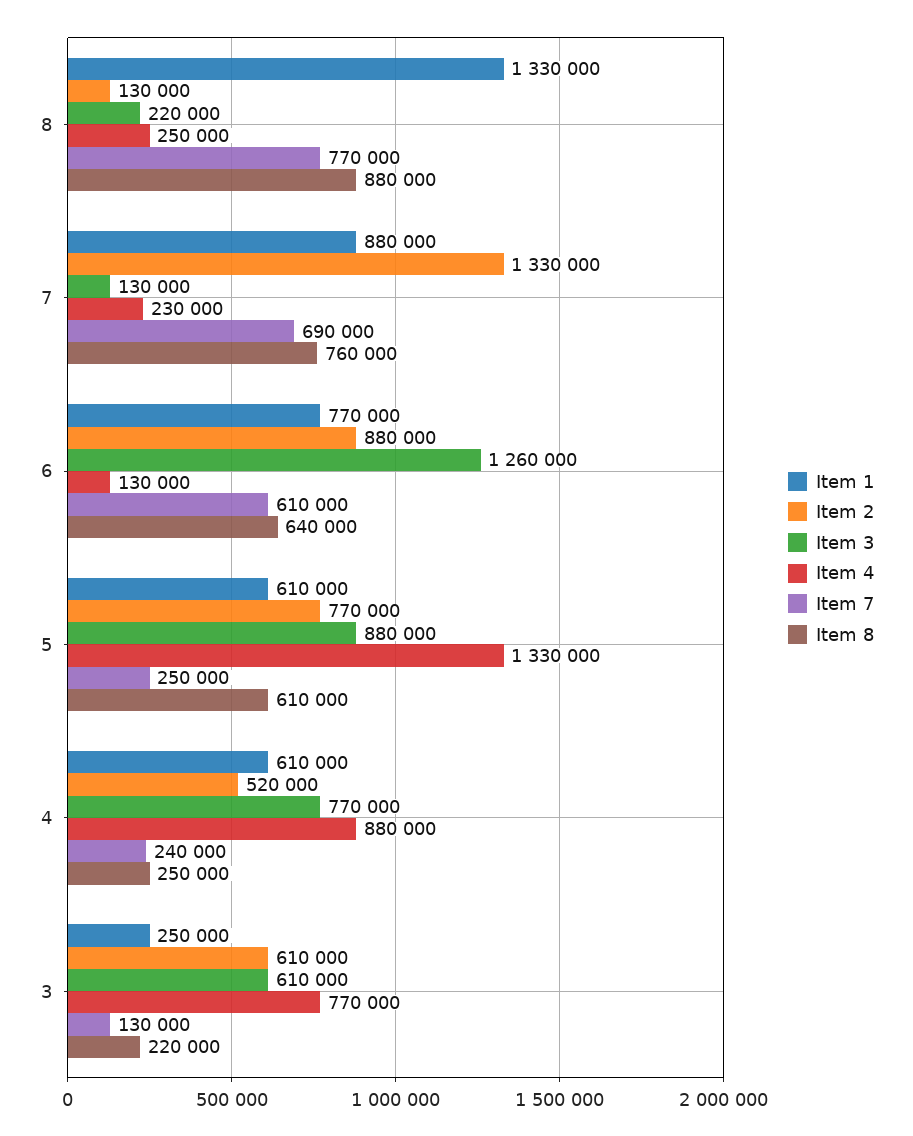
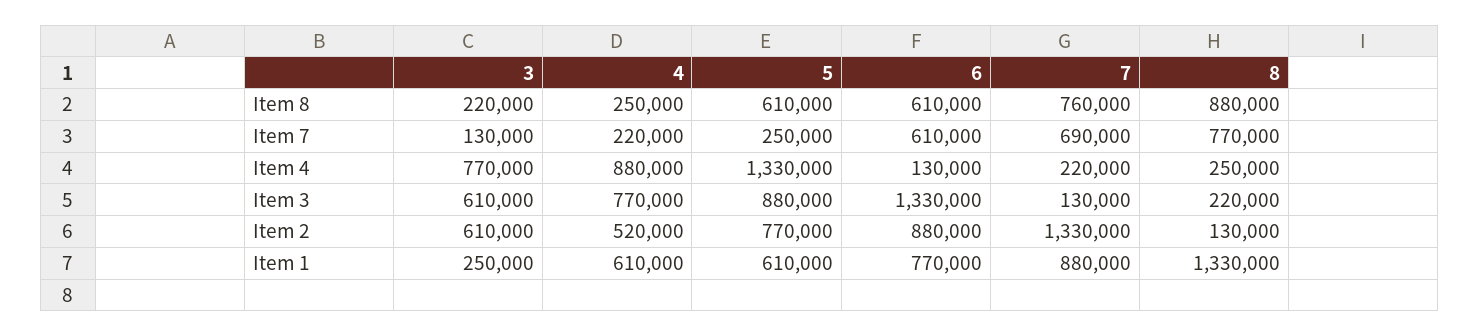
Item 4, 7: 230000 -> 220000
Item 3, 6: 1260000 -> 1330000
Item 8, 6: 640000 -> 610000
Item 7, 4: 240000 -> 220000

